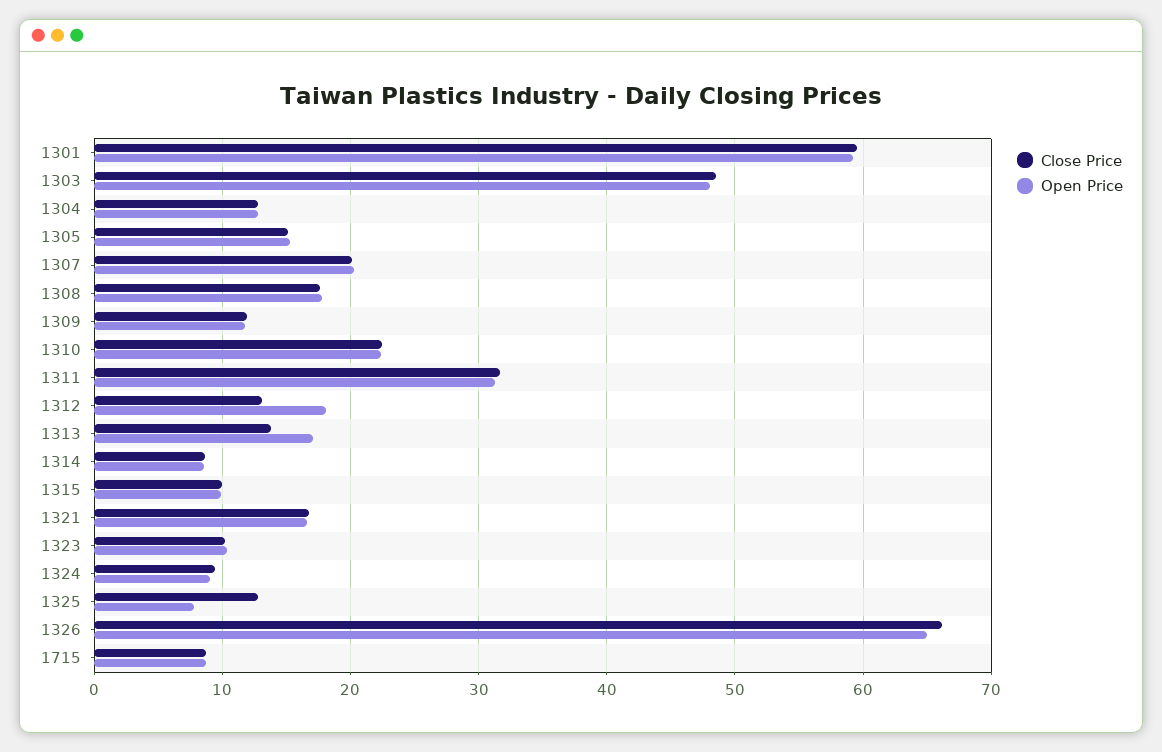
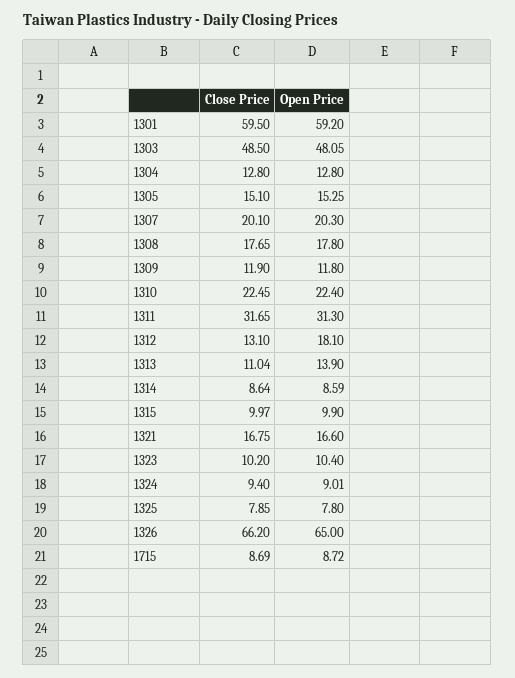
Close Price, 1313: 14 -> 11.04
Open Price, 1313: 17 -> 13.9
Close Price, 1325: 13 -> 7.85

